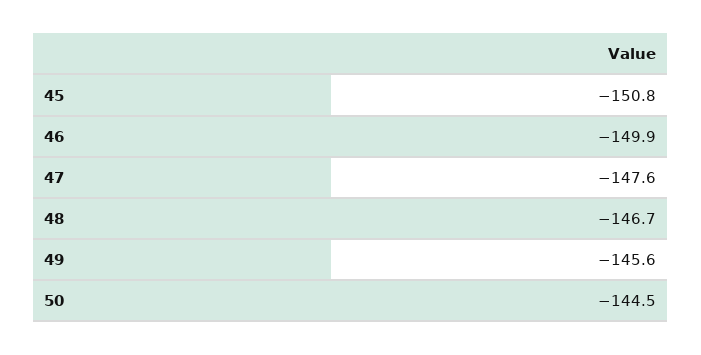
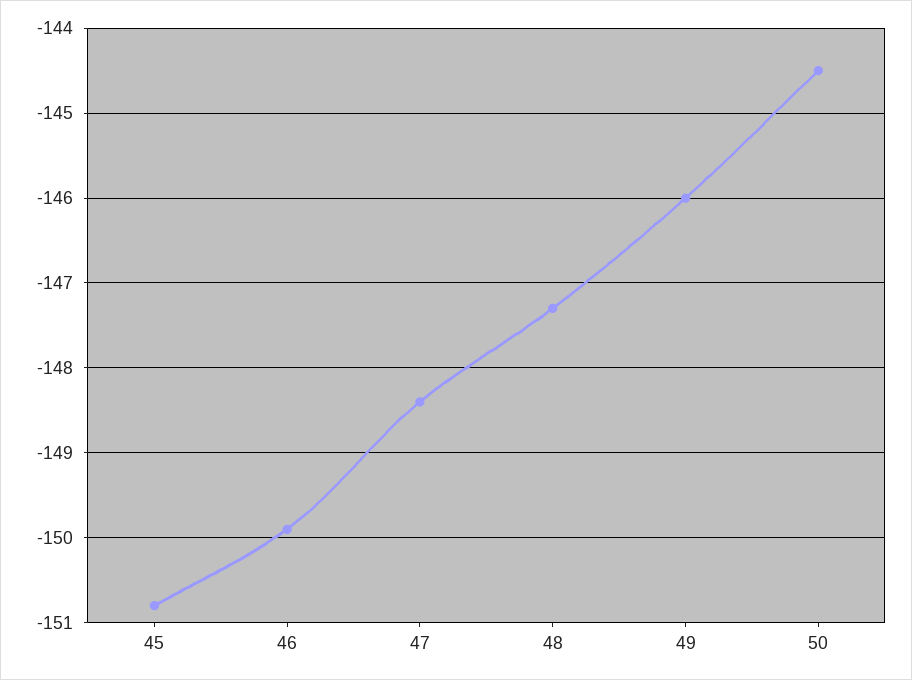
47: -147.6 -> -148.4
48: -146.7 -> -147.3
49: -145.6 -> -146

